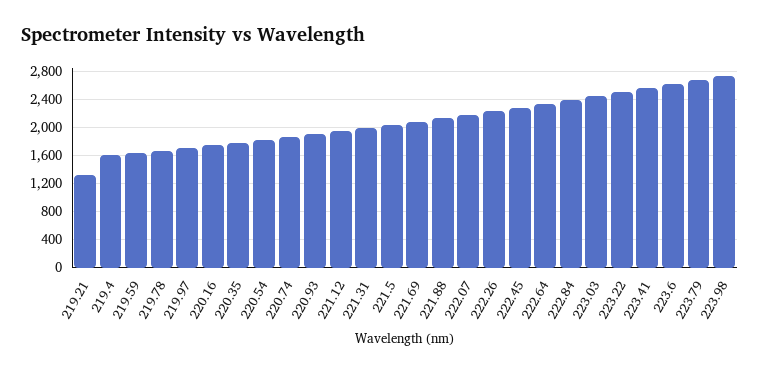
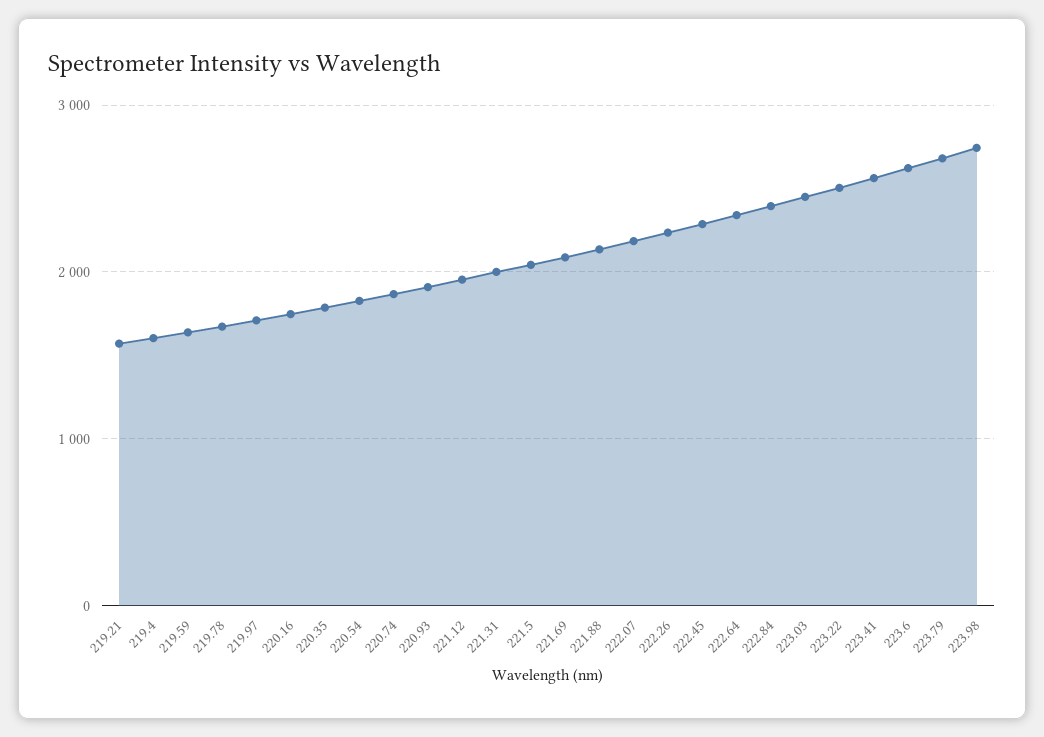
219.21: 1300 -> 1600

